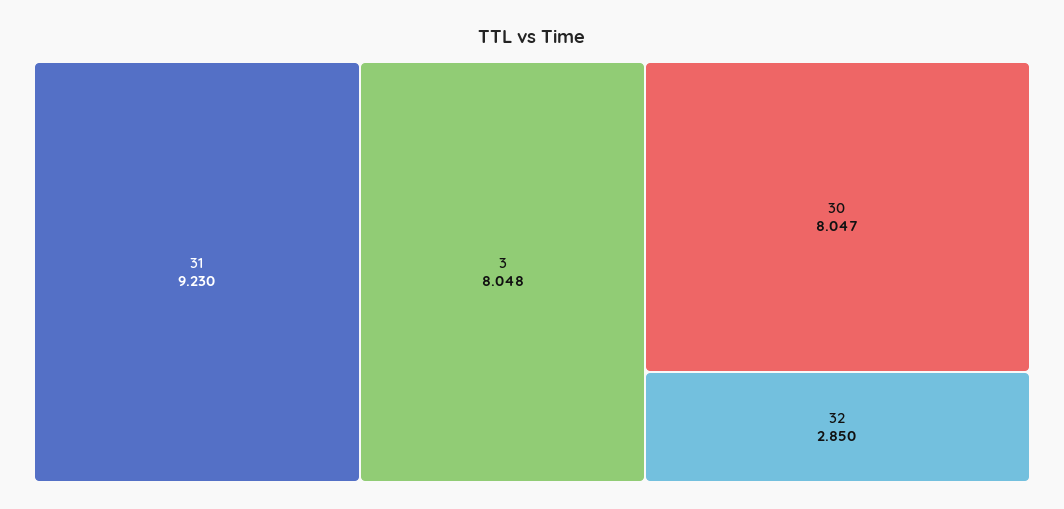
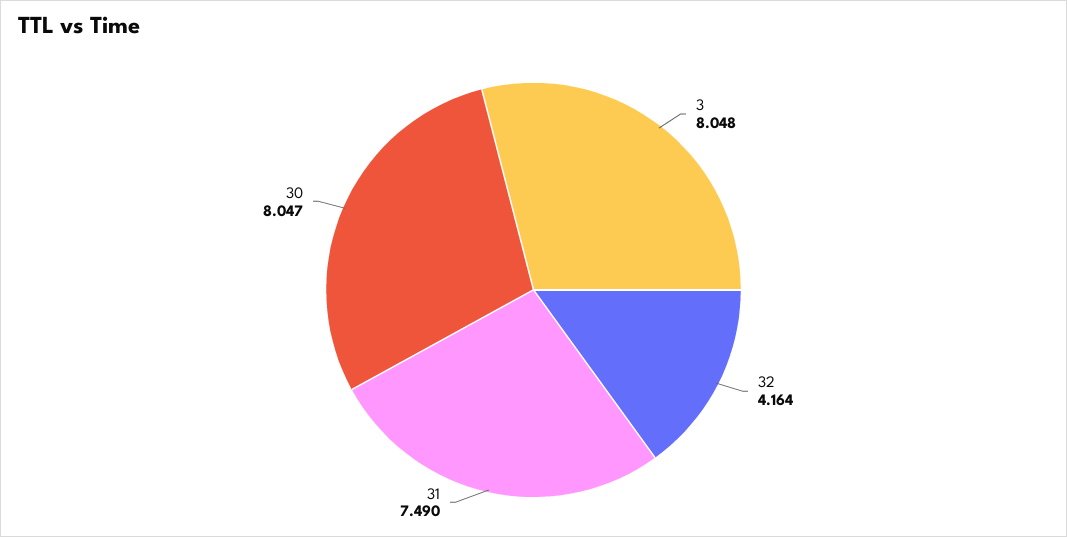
31: 9.23 -> 7.49
32: 2.85 -> 4.164

